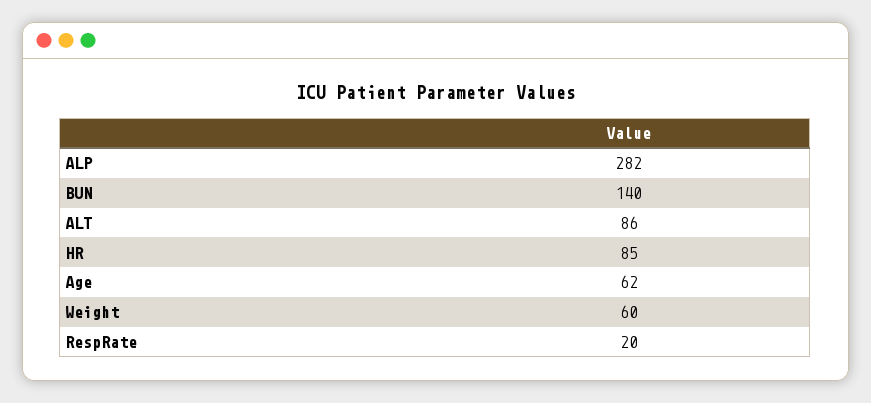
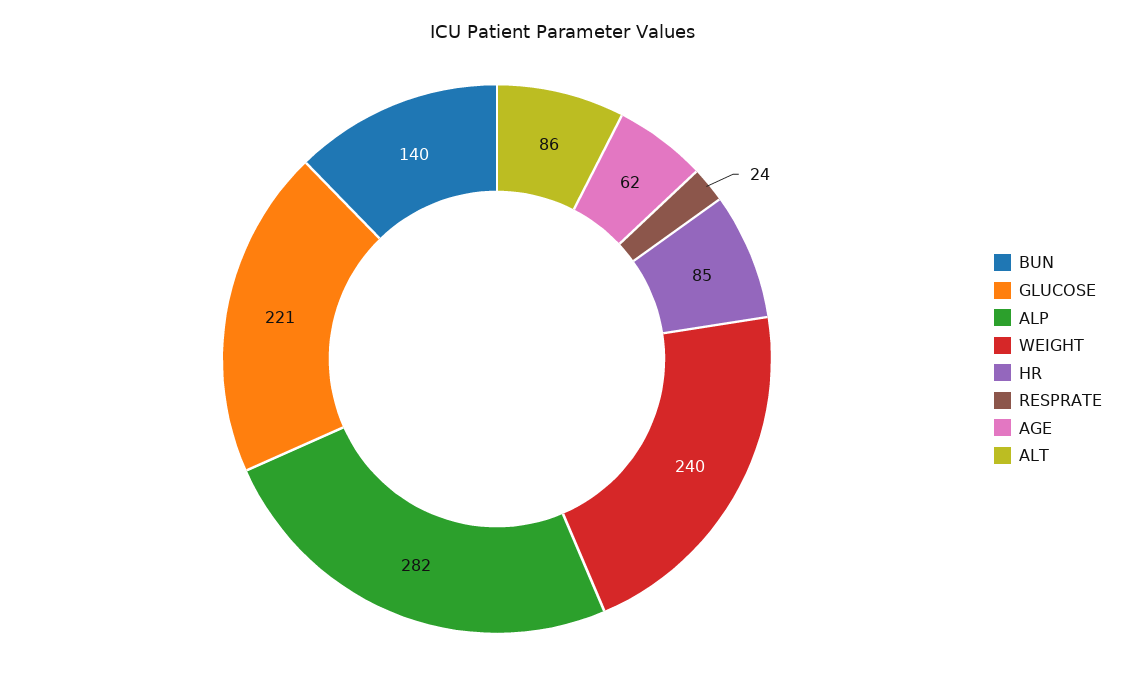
Weight: 60 -> 240
RespRate: 20 -> 24
GLUCOSE: none -> 221

